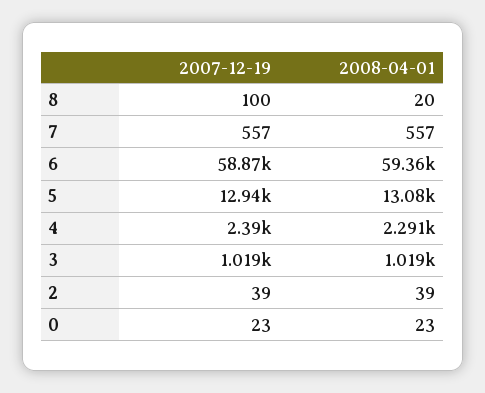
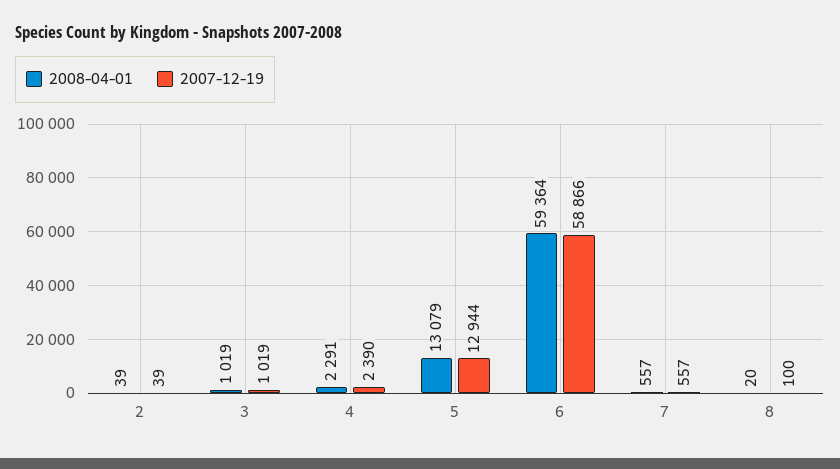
2007-12-19, 0: 23 -> none
2008-04-01, 0: 23 -> none

